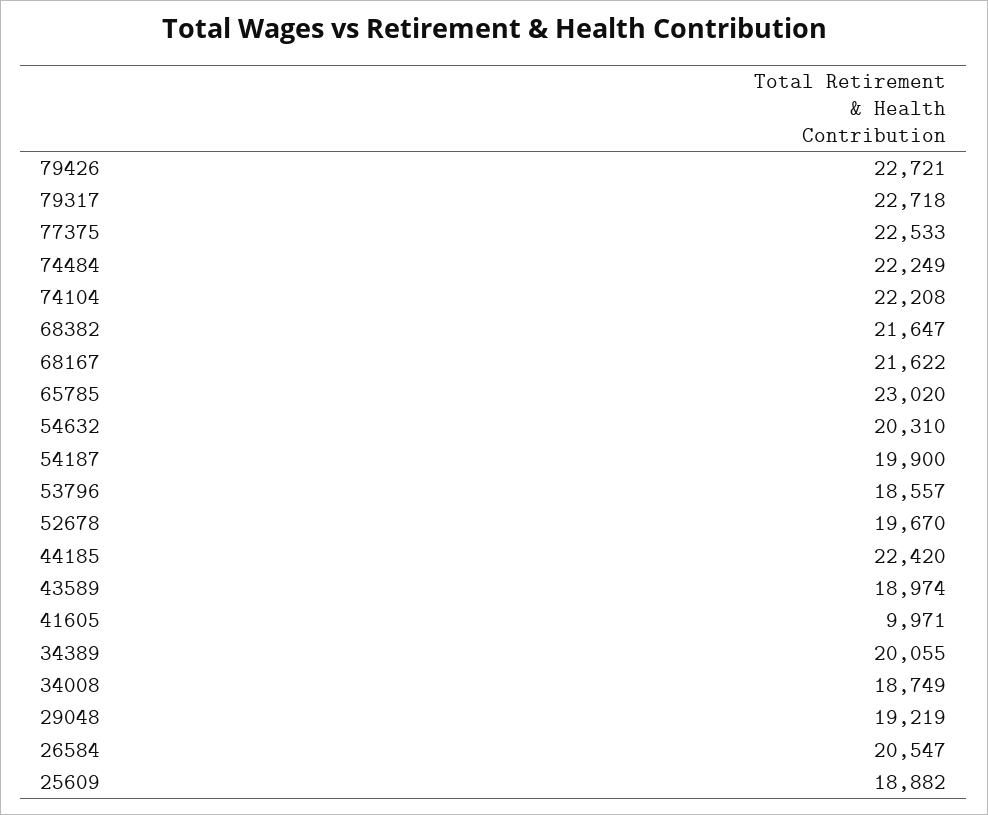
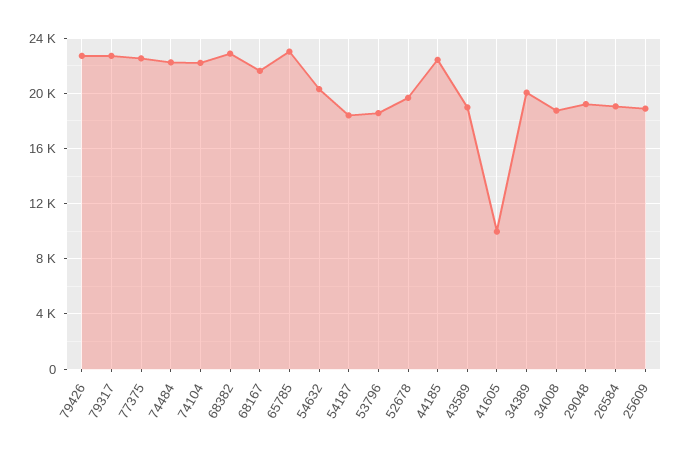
68382: 21647 -> 23000
54187: 19900 -> 18500
26584: 20547 -> 19000

